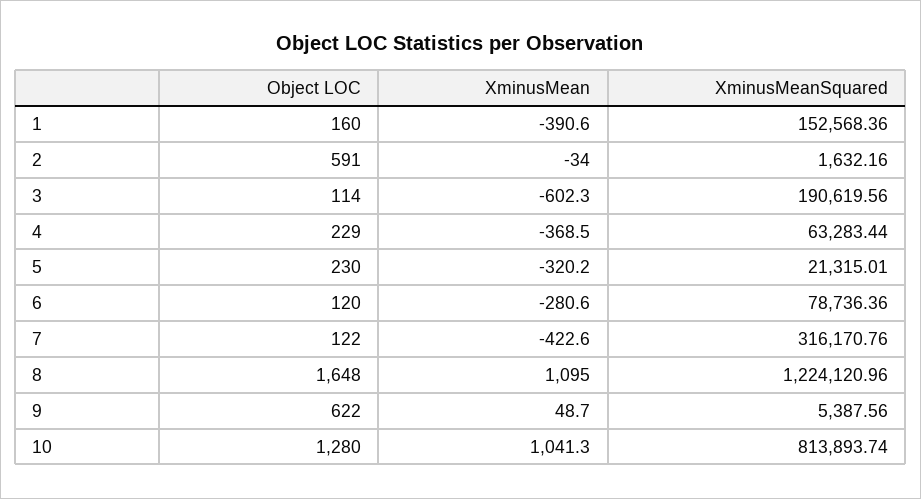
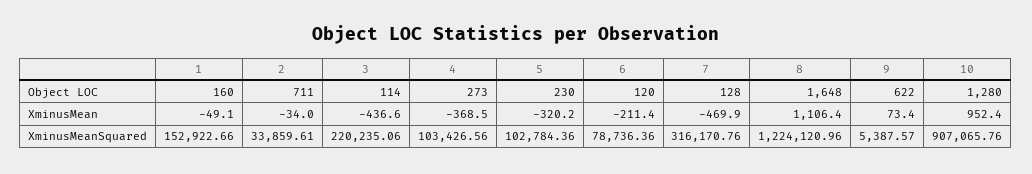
XminusMean, 1: -390.6 -> -49.1
XminusMeanSquared, 1: 152568.36 -> 152922.66
Object LOC, 2: 591 -> 711
XminusMeanSquared, 2: 1632.16 -> 33859.61
XminusMean, 3: -602.3 -> -436.6
XminusMeanSquared, 3: 190619.56 -> 220235.06
Object LOC, 4: 229 -> 273
XminusMeanSquared, 4: 63283.44 -> 103426.56
XminusMeanSquared, 5: 21315.01 -> 102784.36
XminusMean, 6: -280.6 -> -211.4
Object LOC, 7: 122 -> 128
XminusMean, 7: -422.6 -> -469.9
XminusMean, 8: 1095 -> 1106.4
XminusMean, 9: 48.7 -> 73.4
XminusMeanSquared, 9: 5387.56 -> 5387.57
XminusMean, 10: 1041.3 -> 952.4
XminusMeanSquared, 10: 813893.74 -> 907065.76

